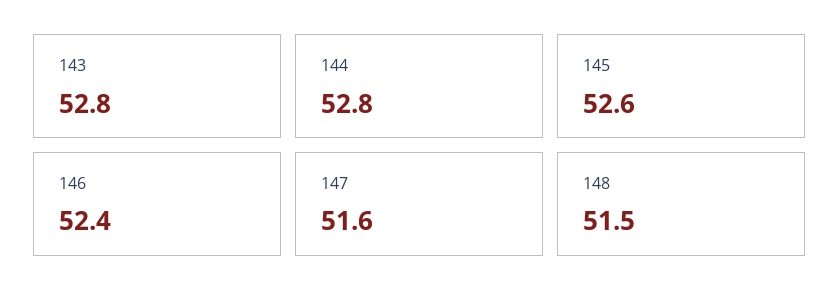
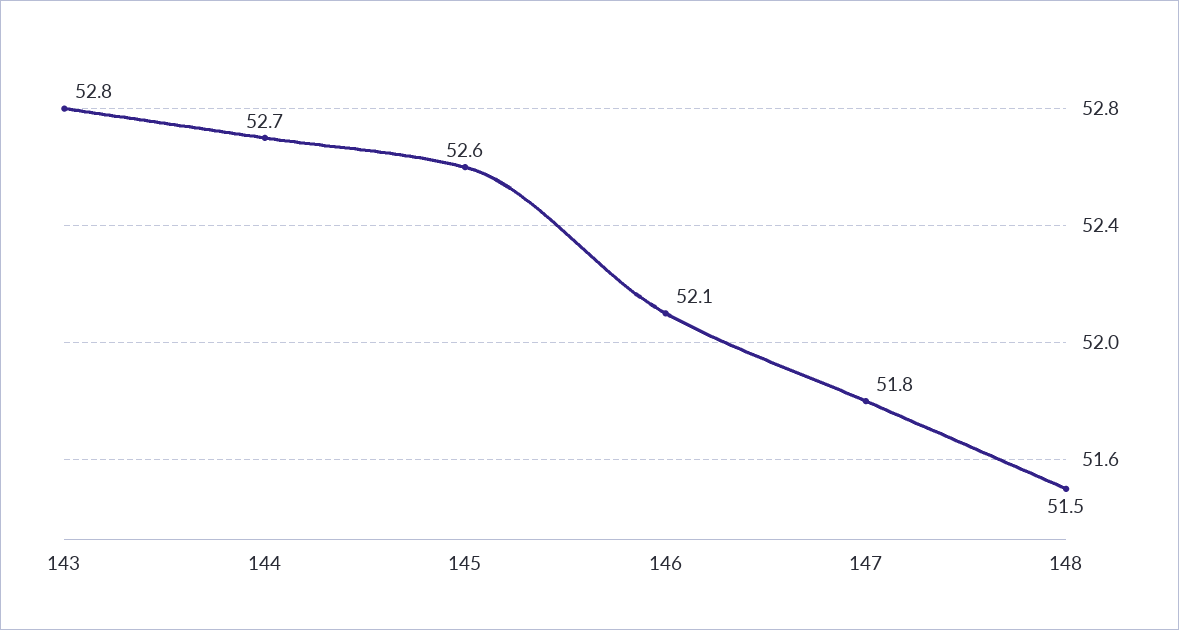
144: 52.8 -> 52.7
146: 52.4 -> 52.1
147: 51.6 -> 51.8

